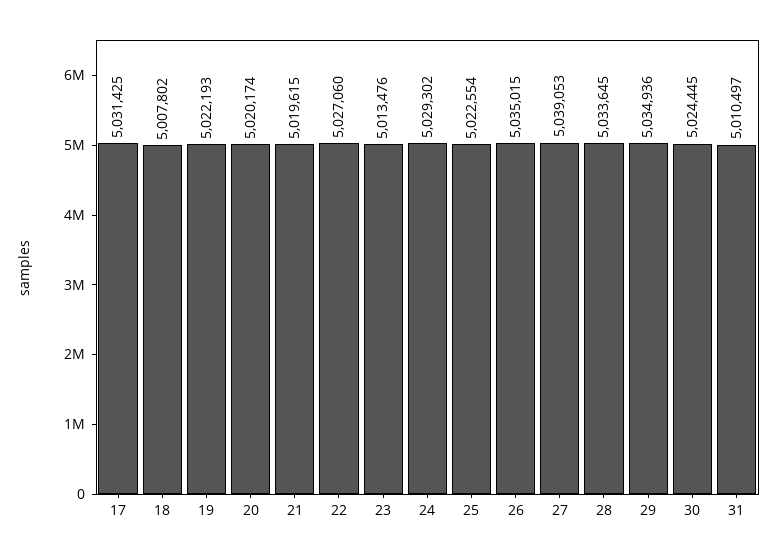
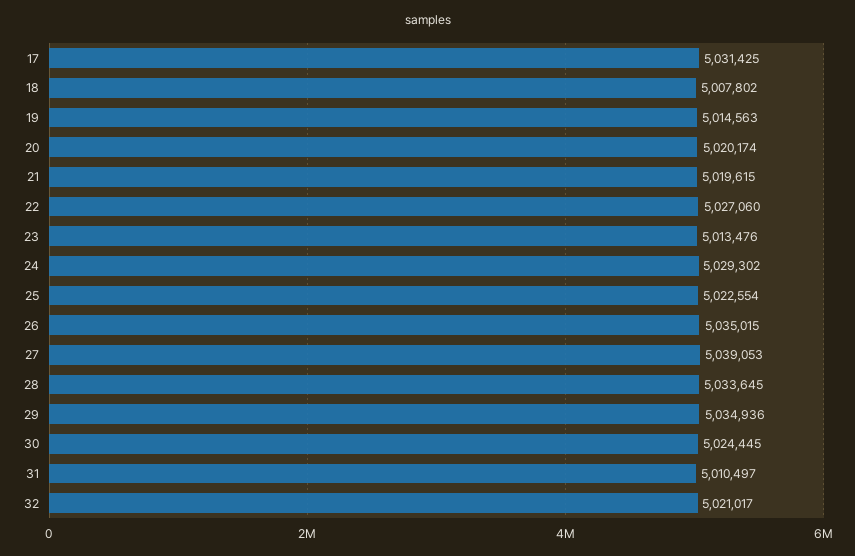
19: 5022193 -> 5014563
32: none -> 5021017

